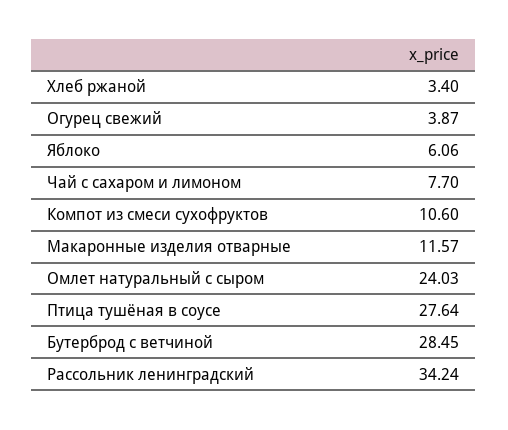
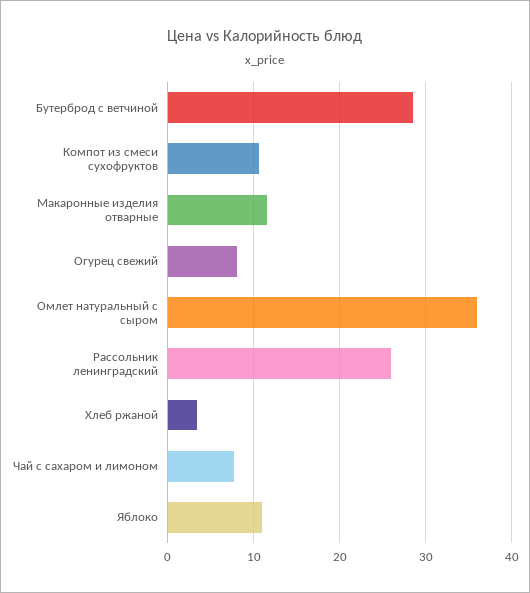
Огурец свежий: 3.87 -> 8
Яблоко: 6.06 -> 11
Омлет натуральный с сыром: 24.03 -> 36
Птица тушёная в соусе: 27.64 -> none
Рассольник ленинградский: 34.24 -> 26

